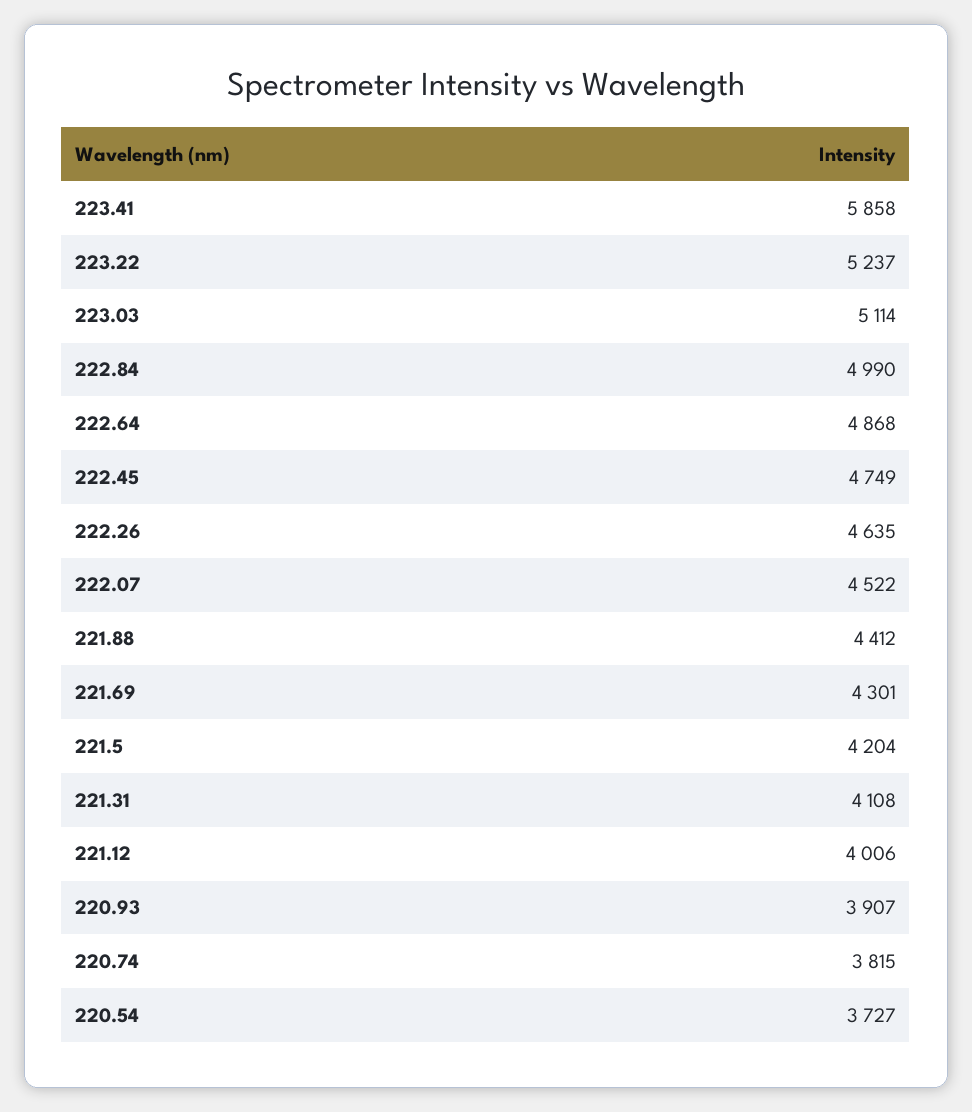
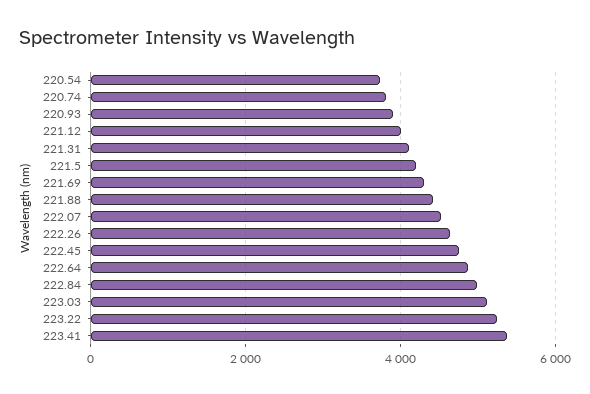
223.41: 5858 -> 5400

